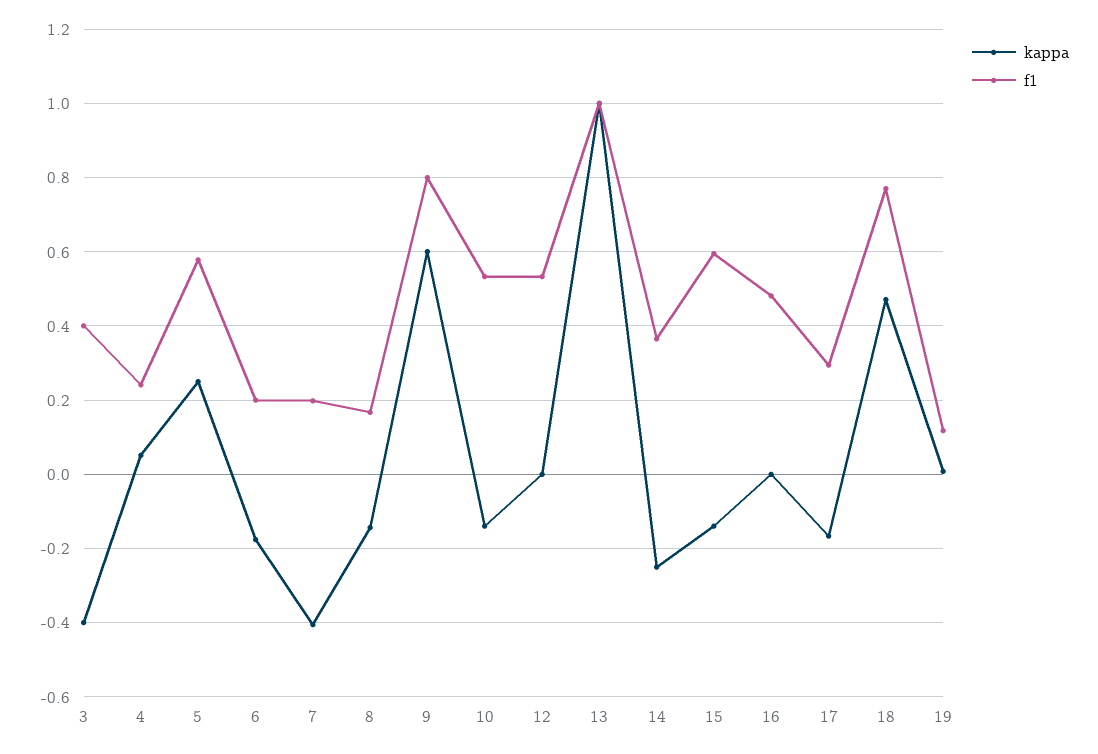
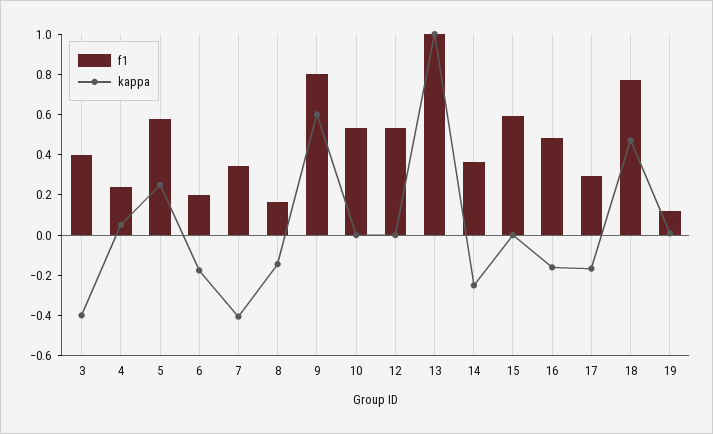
f1, 7: 0.2 -> 0.35
kappa, 10: -0.14 -> 0
kappa, 15: -0.14 -> 0
kappa, 16: 0 -> -0.15

